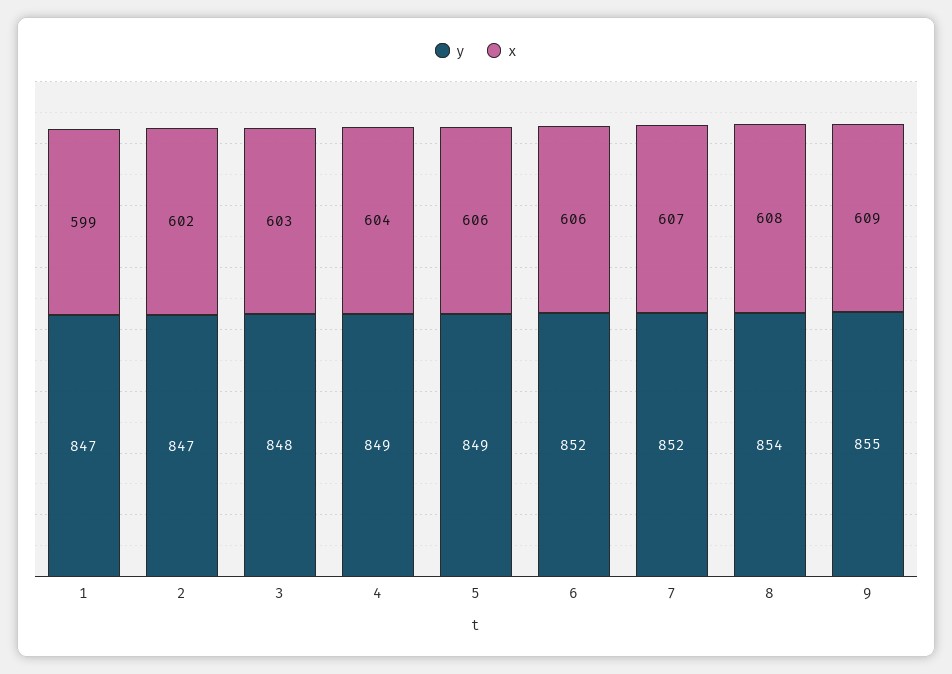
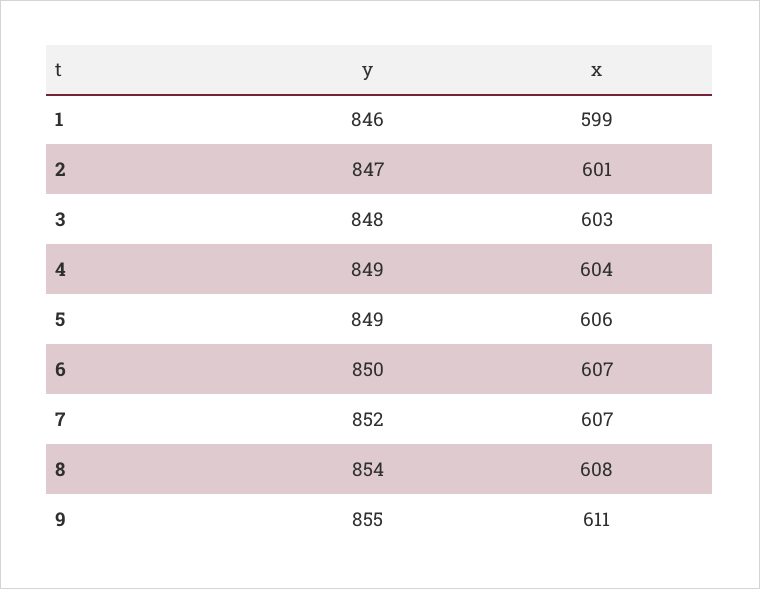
y, 1: 847 -> 846
x, 2: 602 -> 601
y, 6: 852 -> 850
x, 6: 606 -> 607
x, 9: 609 -> 611

